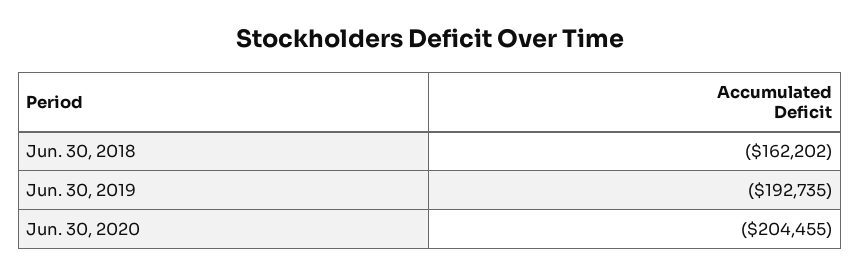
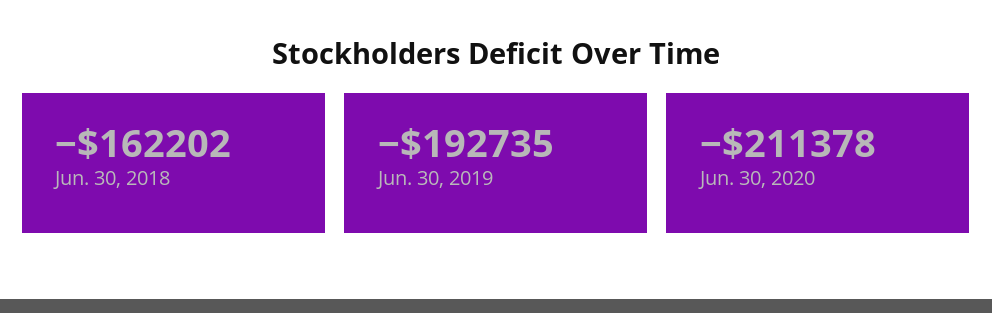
Jun. 30, 2020: -204455 -> -211378

